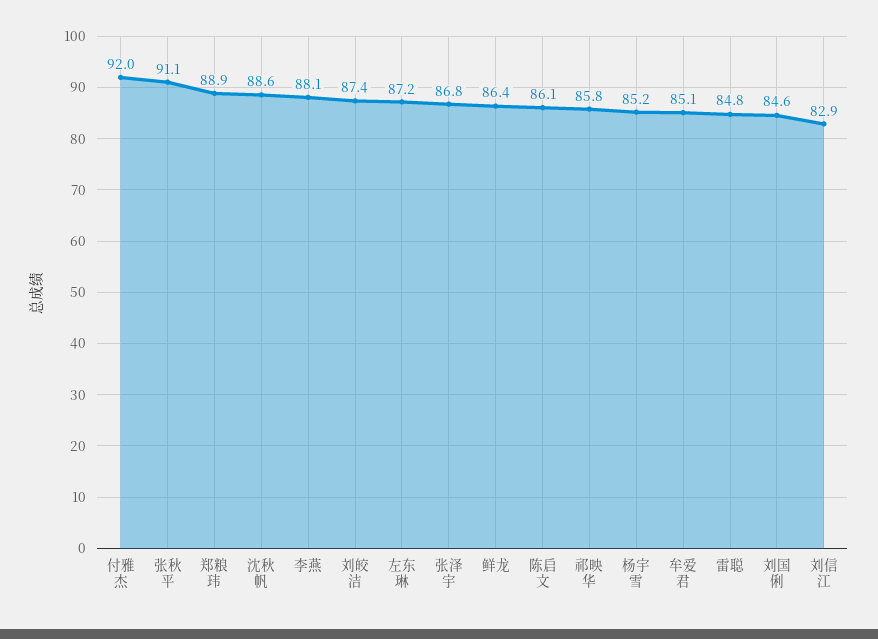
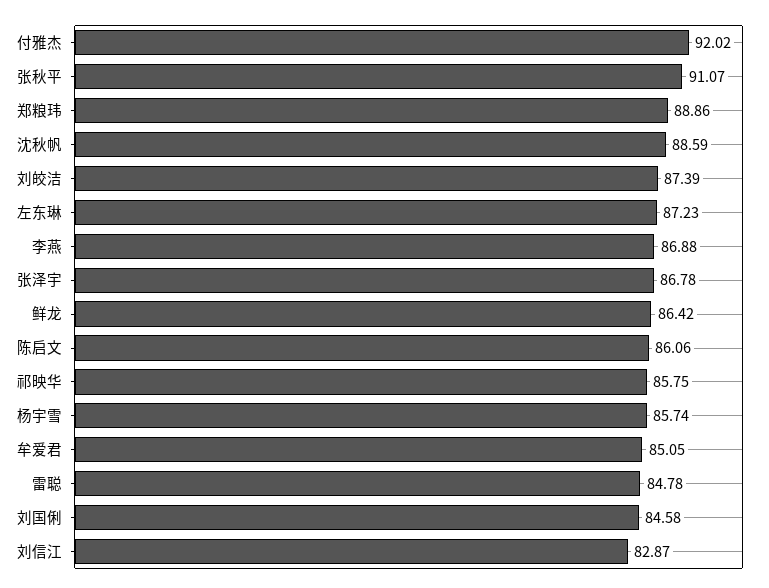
李燕: 88.1 -> 86.88
杨宇雪: 85.2 -> 85.74

